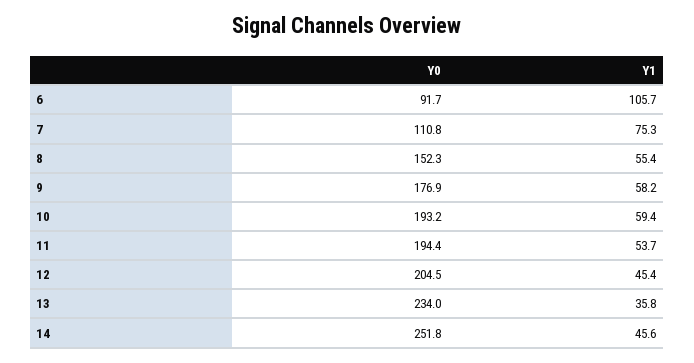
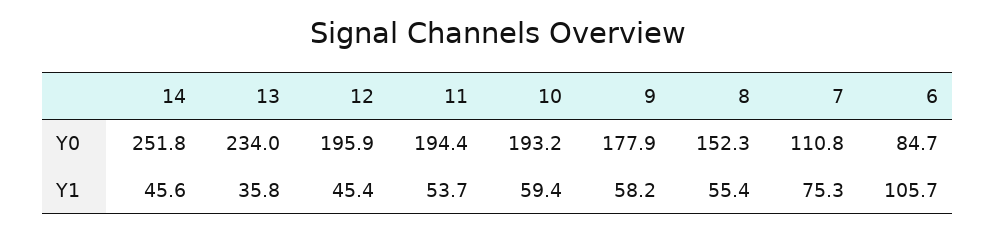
Y0, 6: 91.7 -> 84.7
Y0, 9: 176.9 -> 177.9
Y0, 12: 204.5 -> 195.9

